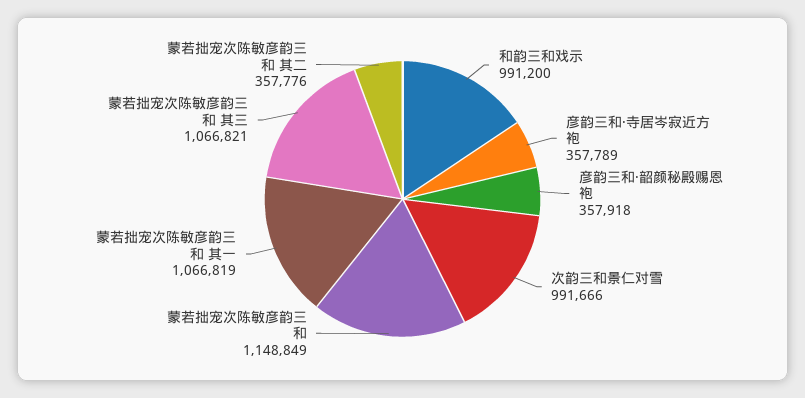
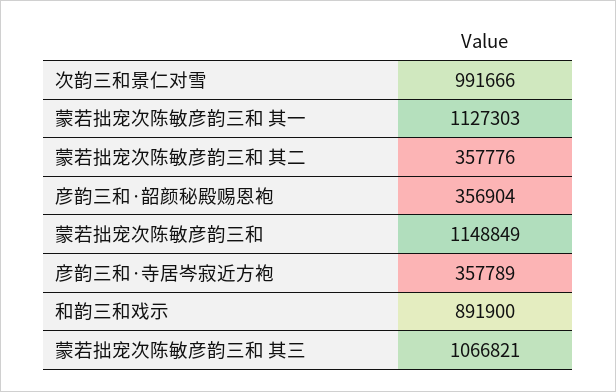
和韵三和戏示: 991200 -> 891900
彦韵三和·韶颜秘殿赐恩袍: 357918 -> 356904
蒙若拙宠次陈敏彦韵三和 其一: 1066819 -> 1127303

